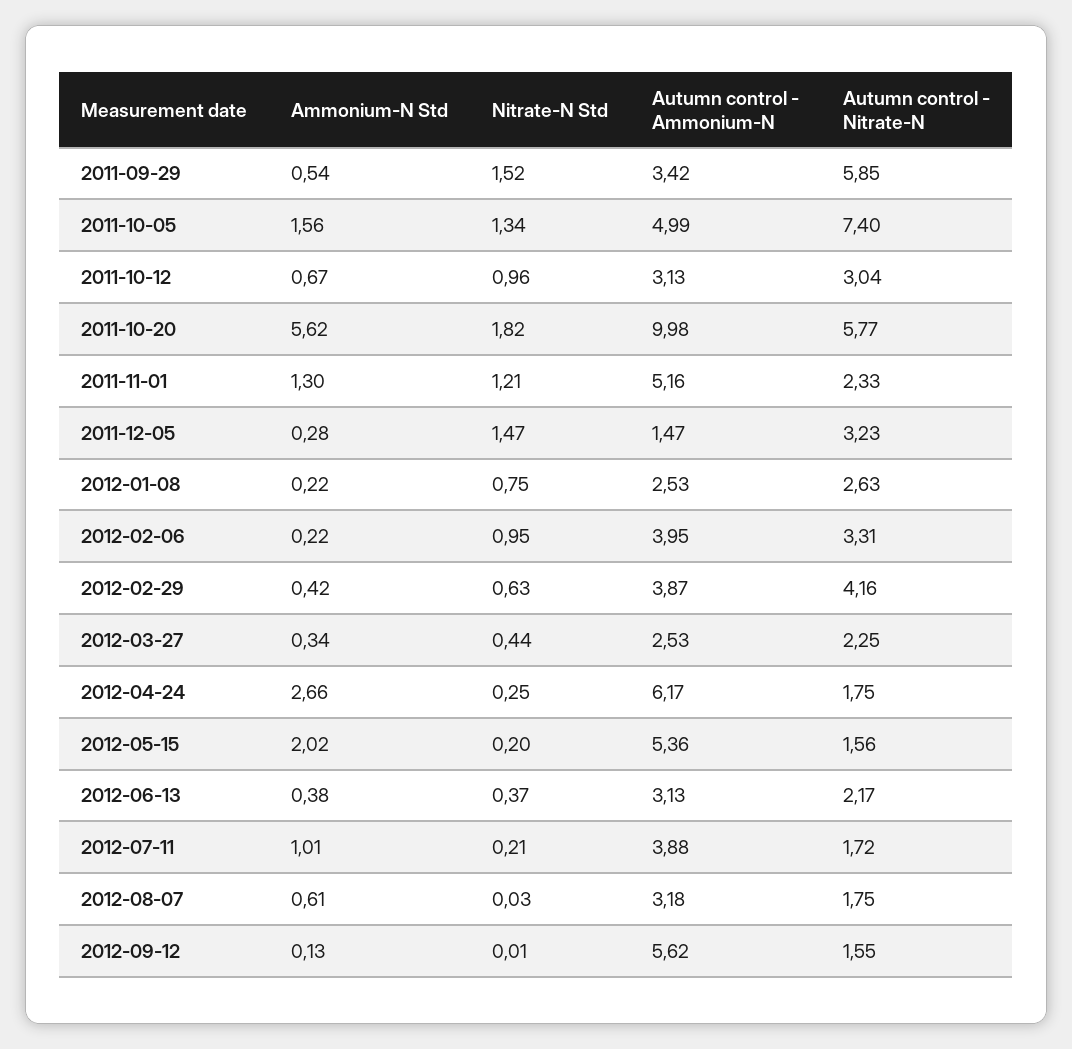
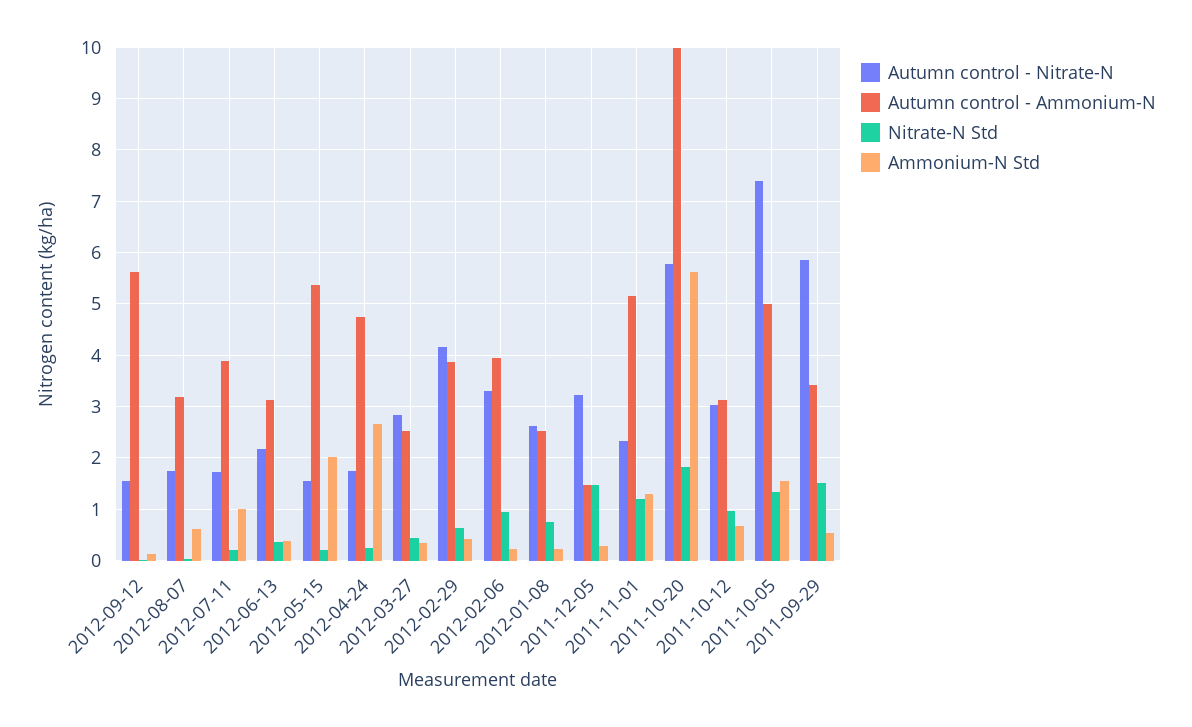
Autumn control - Nitrate-N, 2012-03-27: 2.25 -> 2.8
Autumn control - Ammonium-N, 2012-04-24: 6.17 -> 4.8

